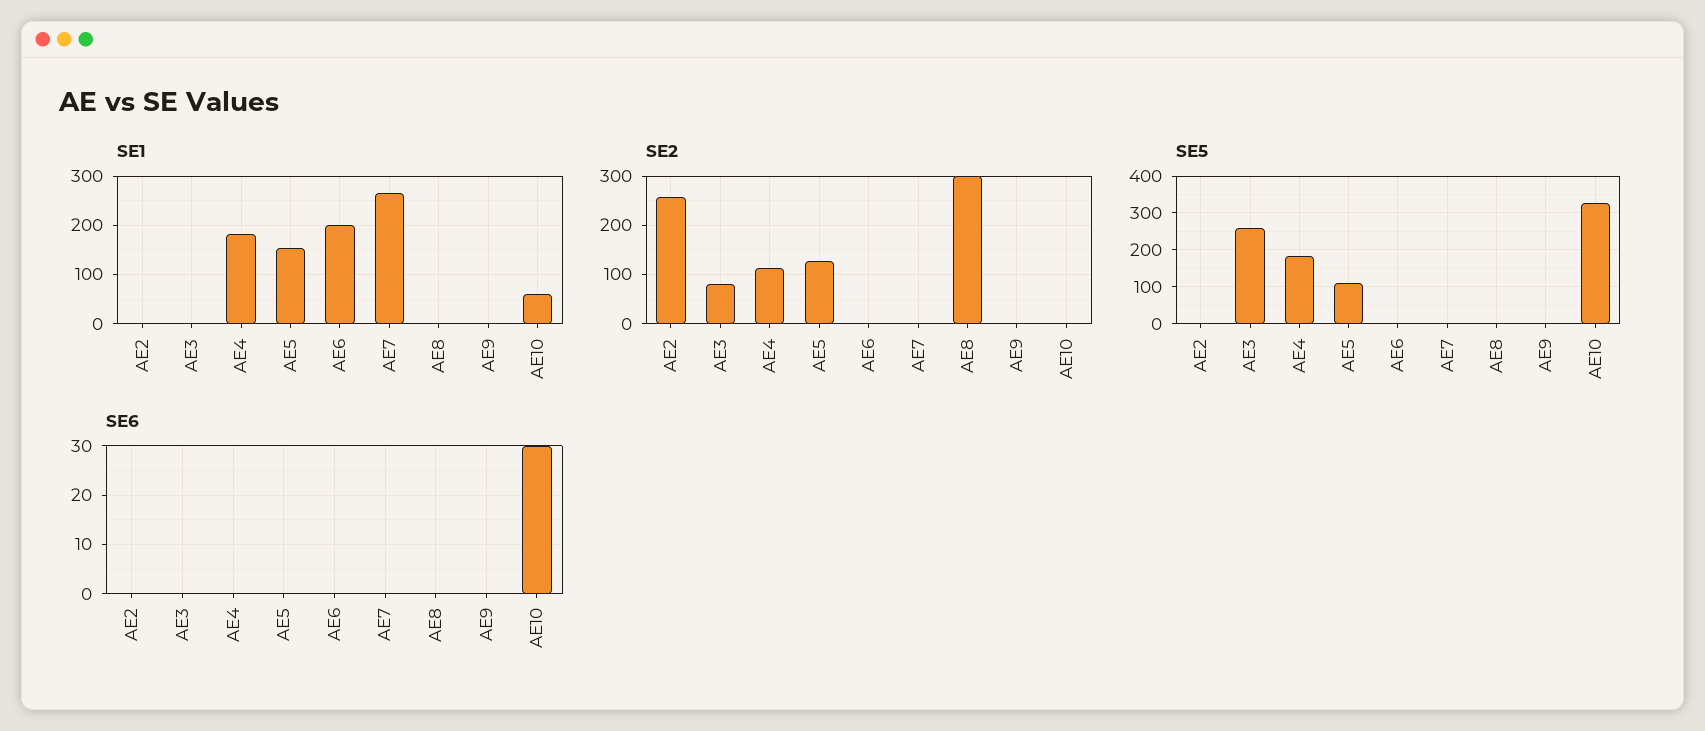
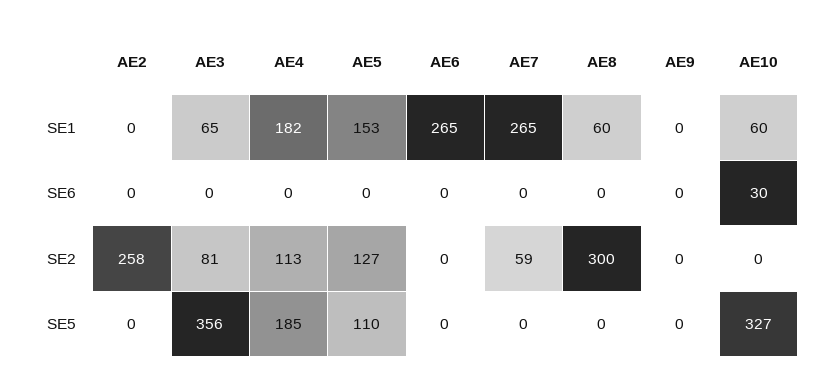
SE1, AE3: 0 -> 65
SE1, AE6: 200 -> 265
SE1, AE8: 0 -> 60
SE2, AE7: 0 -> 59
SE5, AE3: 260 -> 356

